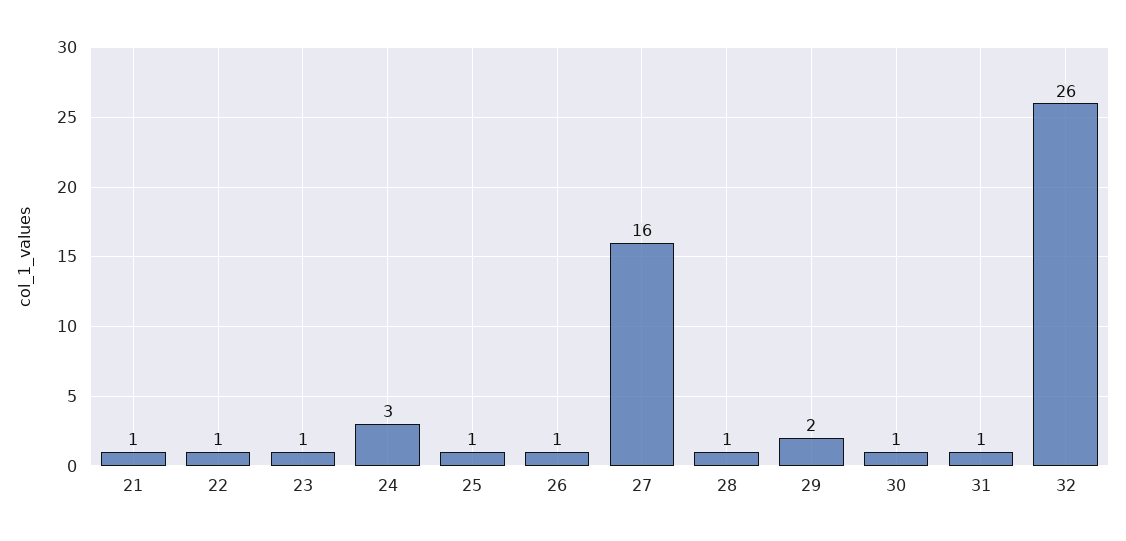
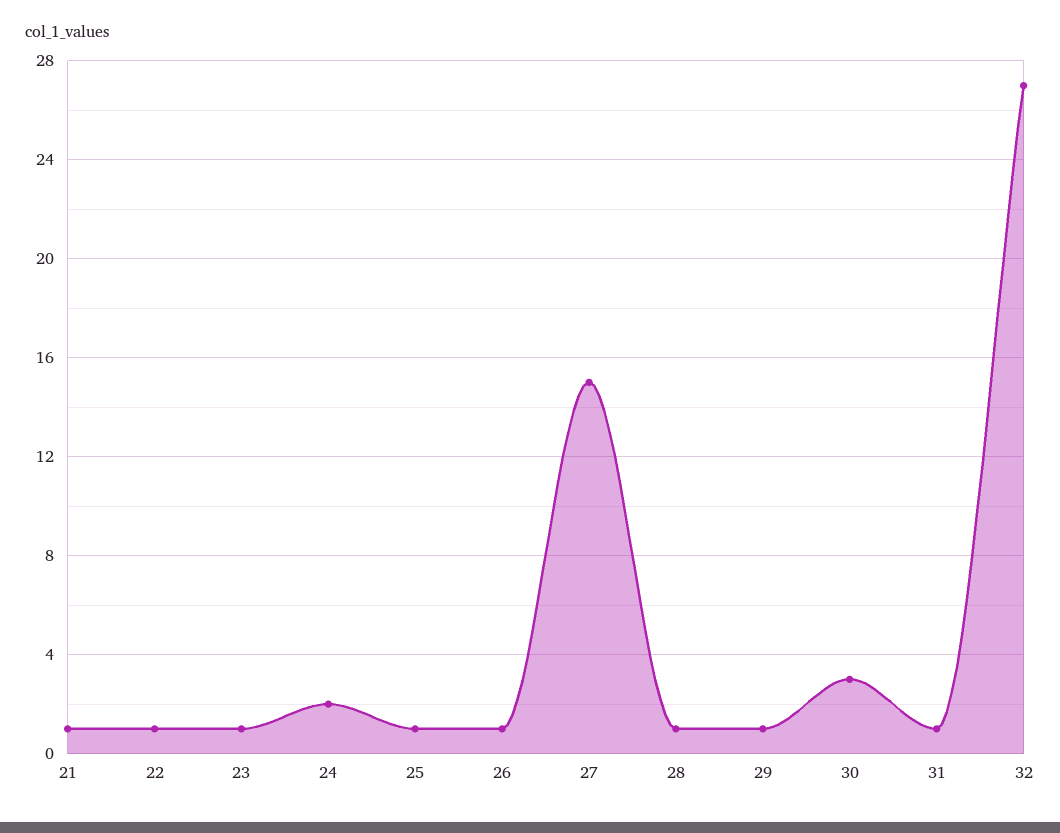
24: 3 -> 2
27: 16 -> 15
29: 2 -> 1
30: 1 -> 3
32: 26 -> 27

